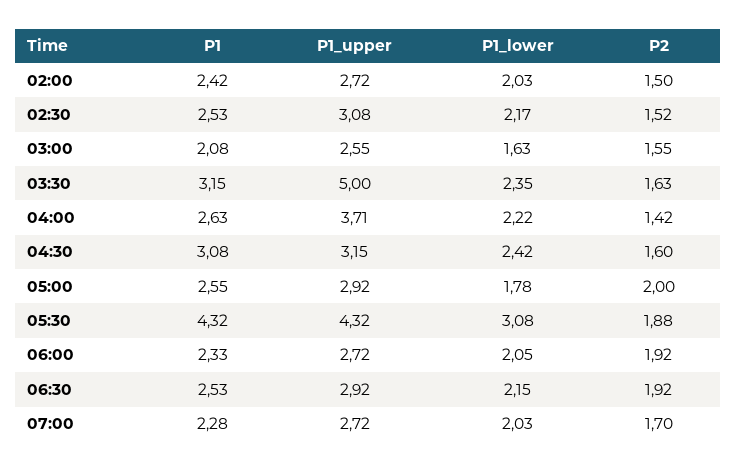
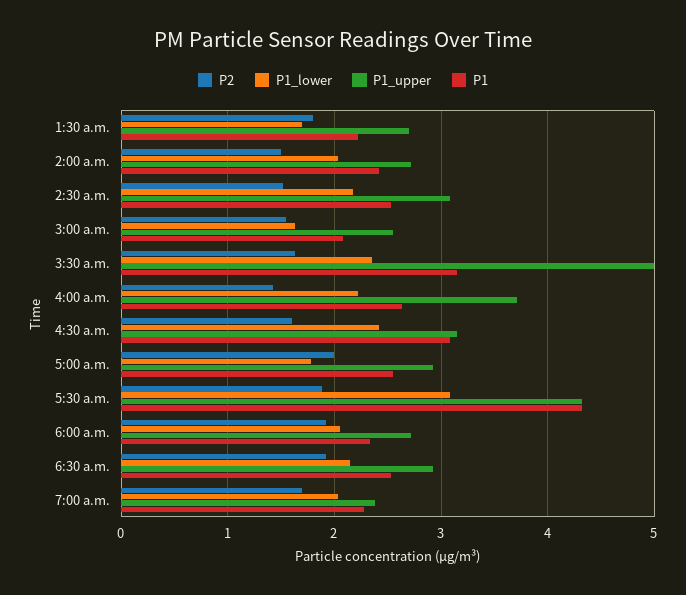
P1_upper, 07:00: 2.72 -> 2.4
P2, 1:30 a.m.: none -> 1.8
P1_lower, 1:30 a.m.: none -> 1.7
P1_upper, 1:30 a.m.: none -> 2.7
P1, 1:30 a.m.: none -> 2.2

